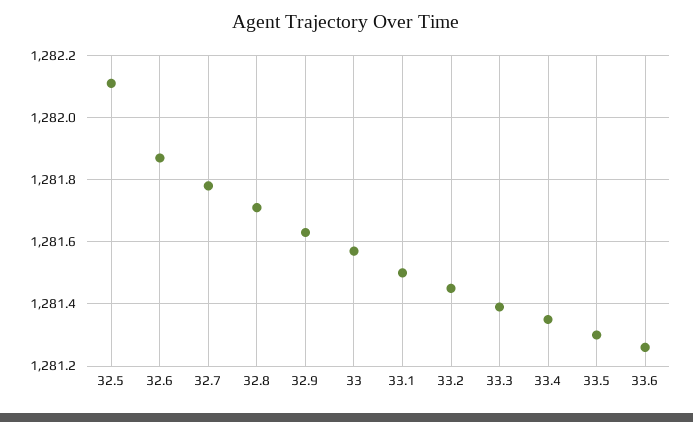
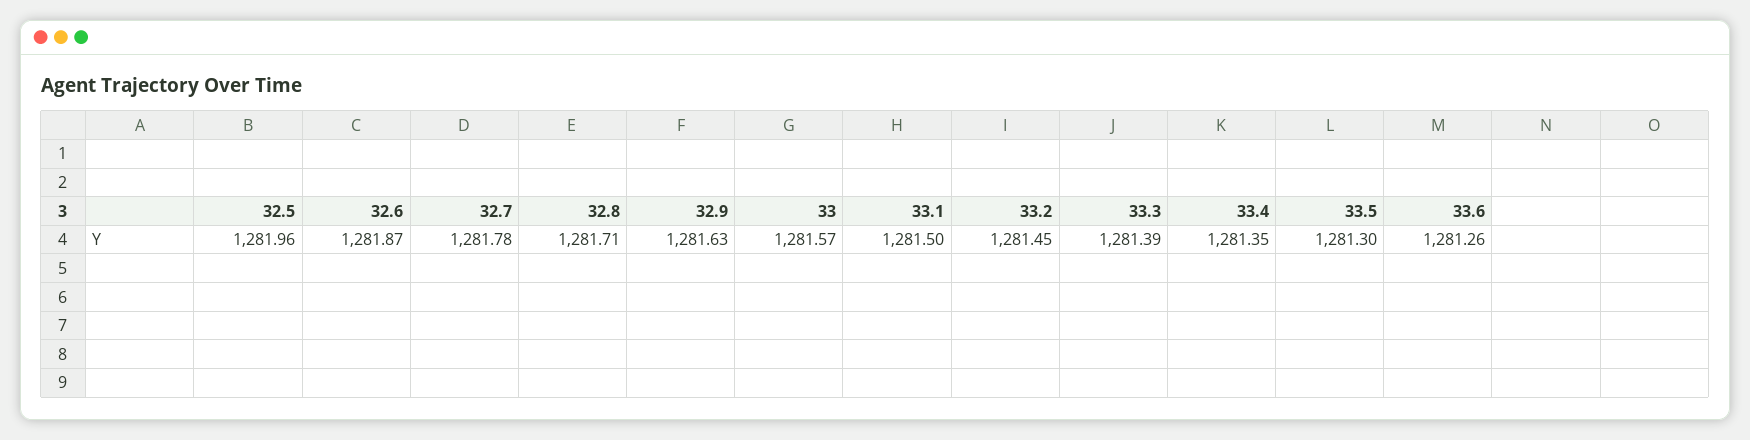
32.5: 1282.1 -> 1281.96

